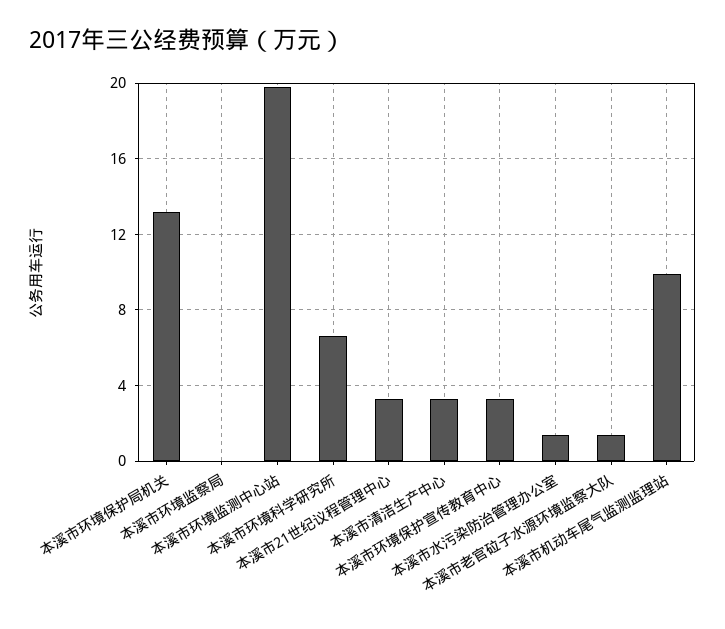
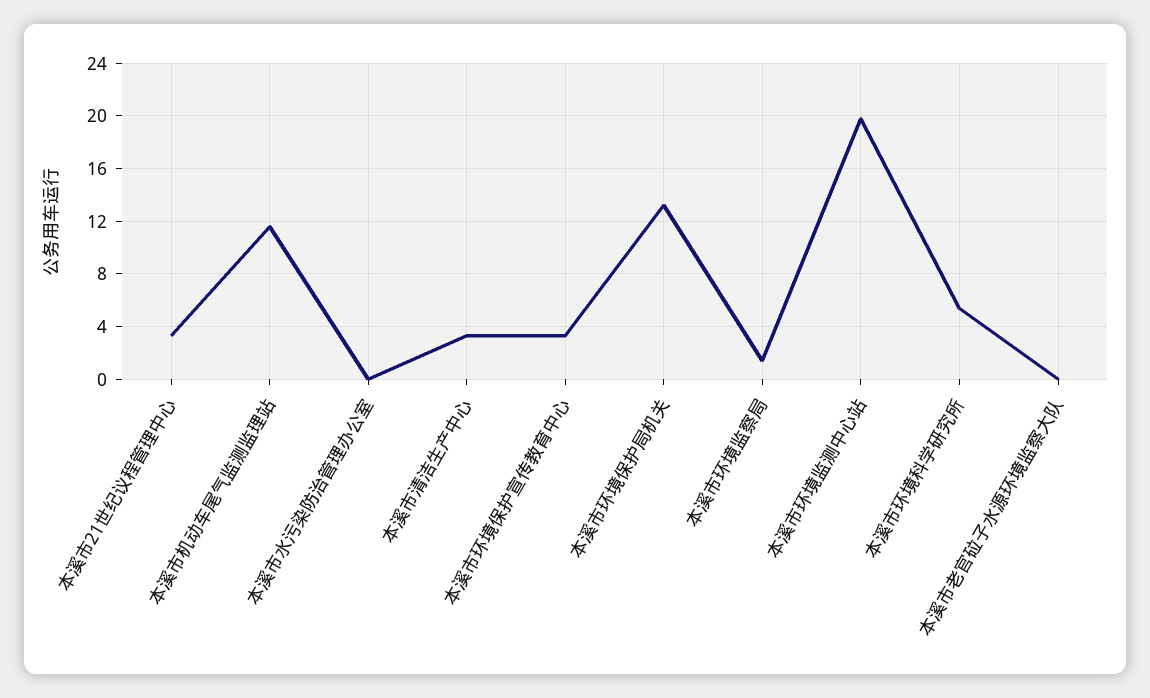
本溪市环境监察局: 0 -> 1.5
本溪市环境科学研究所: 6.5 -> 5.5
本溪市水污染防治管理办公室: 1.5 -> 0
本溪市老官砬子水源环境监察大队: 1.5 -> 0
本溪市机动车尾气监测监理站: 10 -> 11.5

